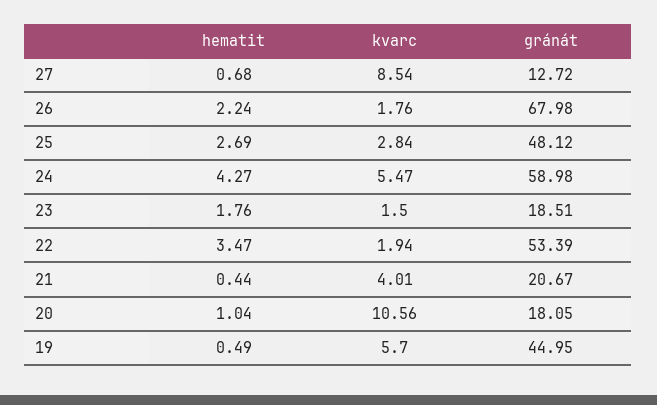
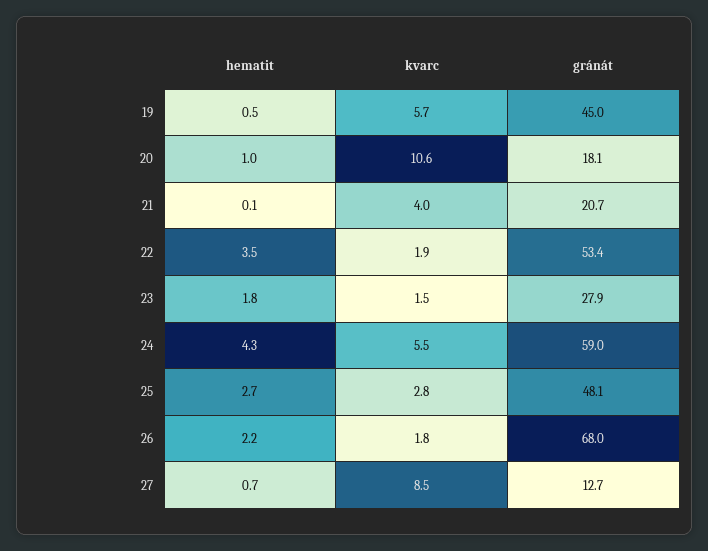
gránát, 23: 18.51 -> 27.9
hematit, 21: 0.44 -> 0.1

